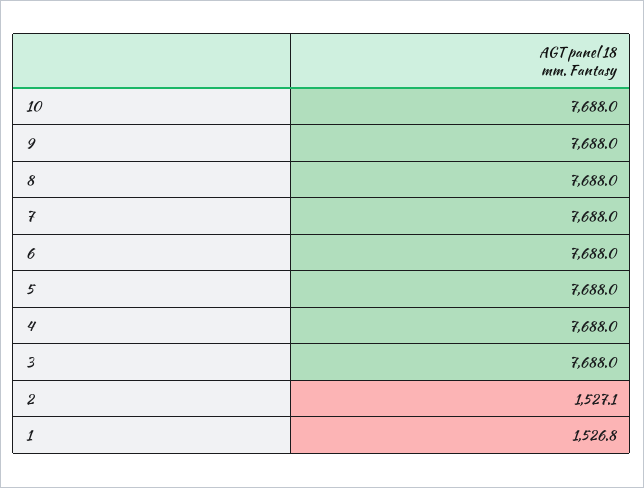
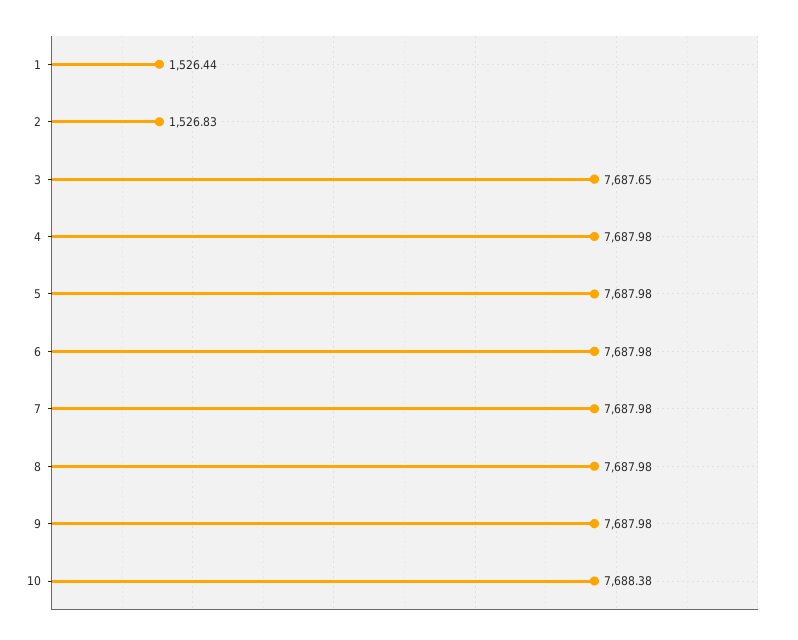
10: 7688 -> 7688.38
3: 7688 -> 7687.65
2: 1527.1 -> 1526.83
1: 1526.8 -> 1526.44

